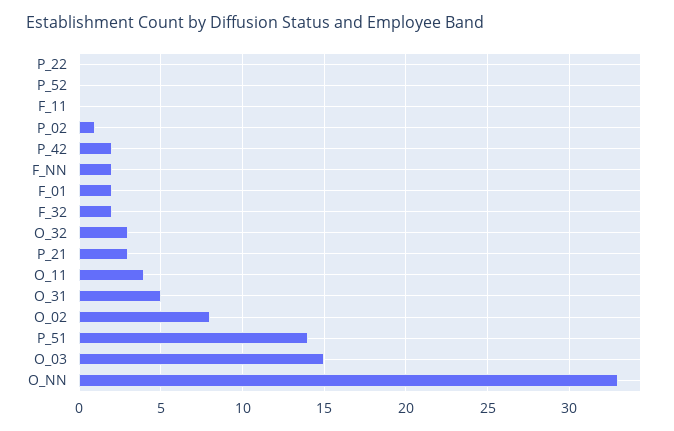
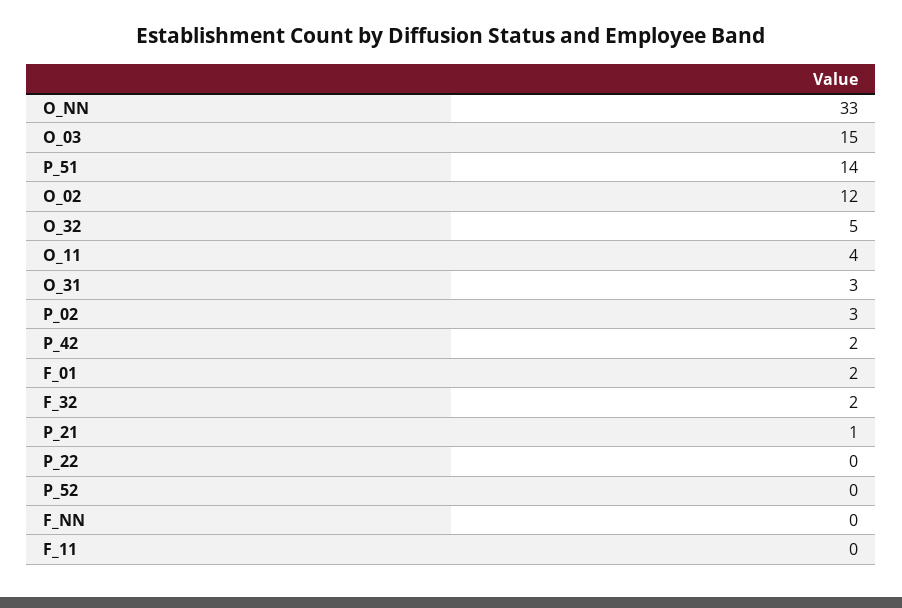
P_02: 1 -> 3
F_NN: 2 -> 0
O_32: 3 -> 5
P_21: 3 -> 1
O_31: 5 -> 3
O_02: 8 -> 12

